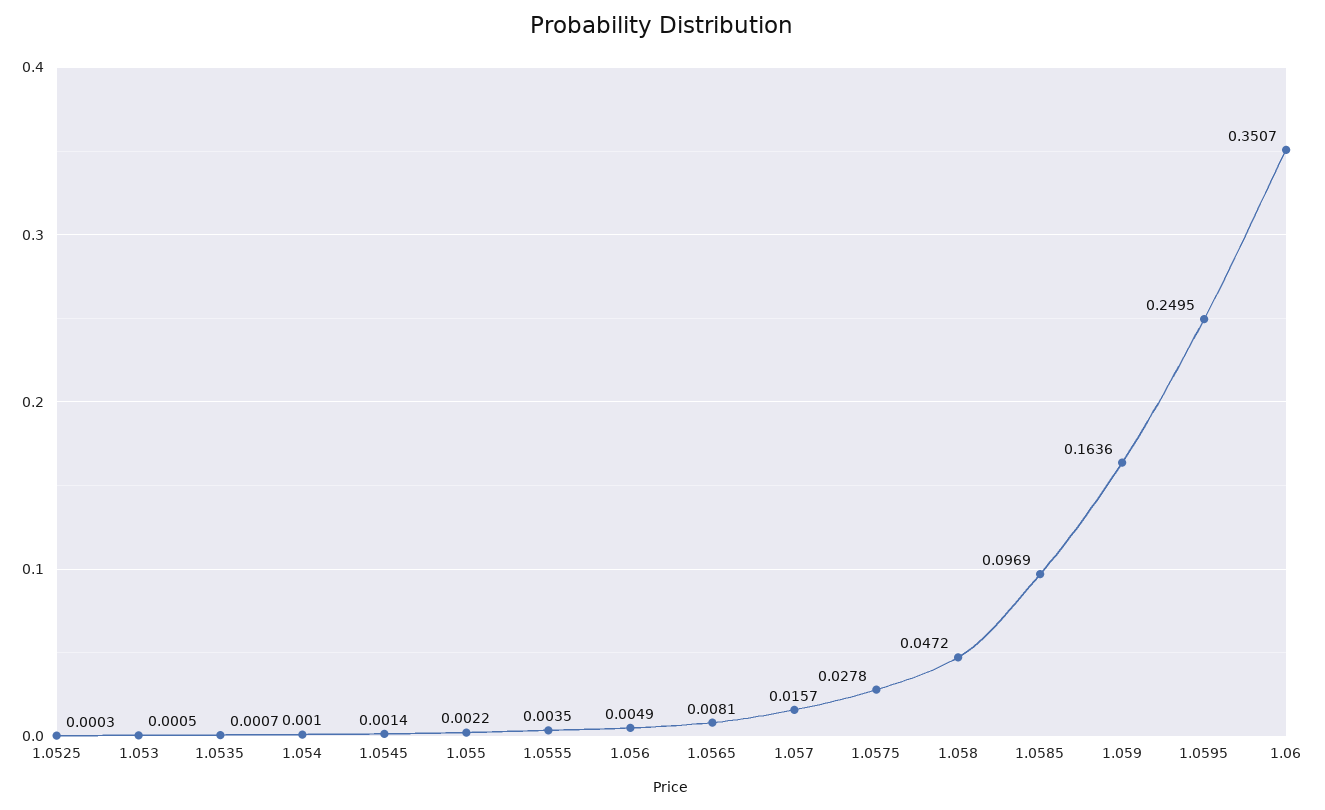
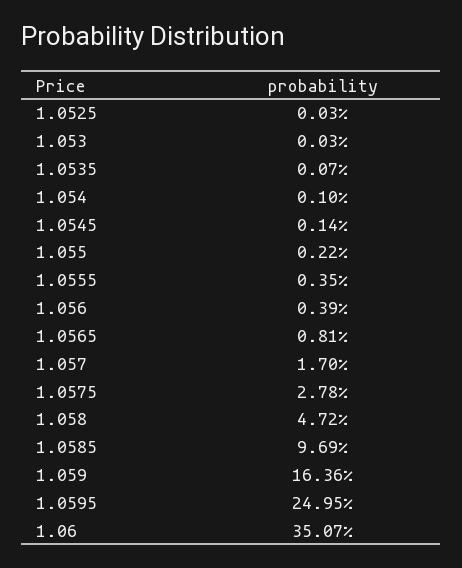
1.053: 0.0005 -> 0.0003
1.056: 0.0049 -> 0.0039
1.057: 0.0157 -> 0.017

